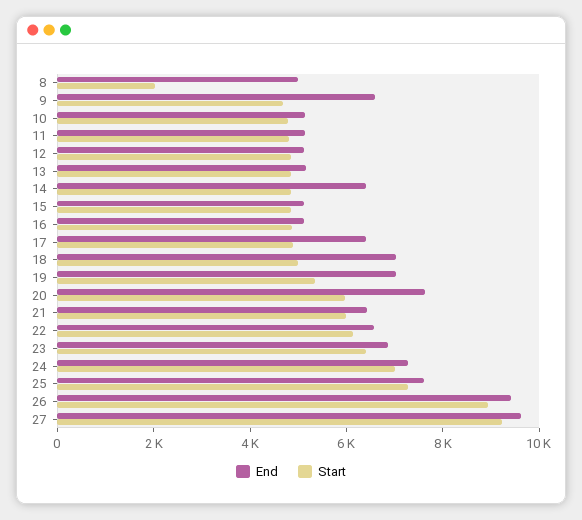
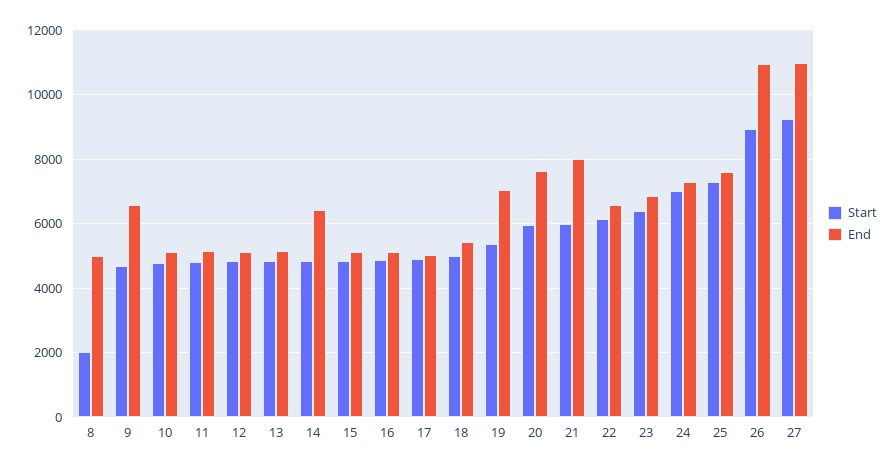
End, 17: 6500 -> 5000
End, 18: 7000 -> 5400
End, 21: 6500 -> 8000
End, 26: 9500 -> 11000
End, 27: 9500 -> 11000

